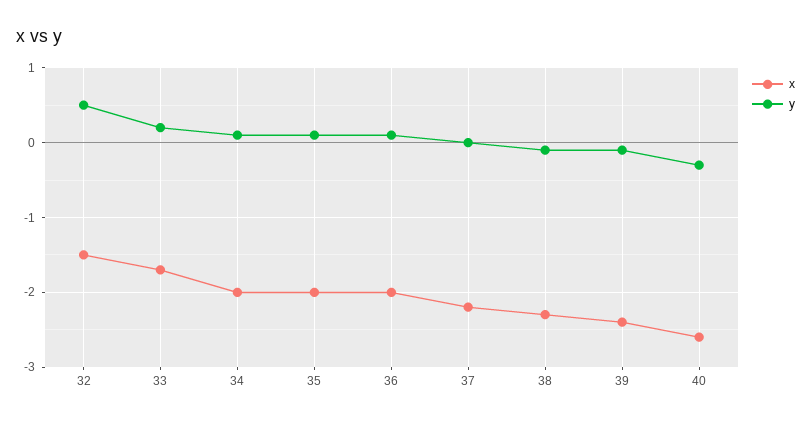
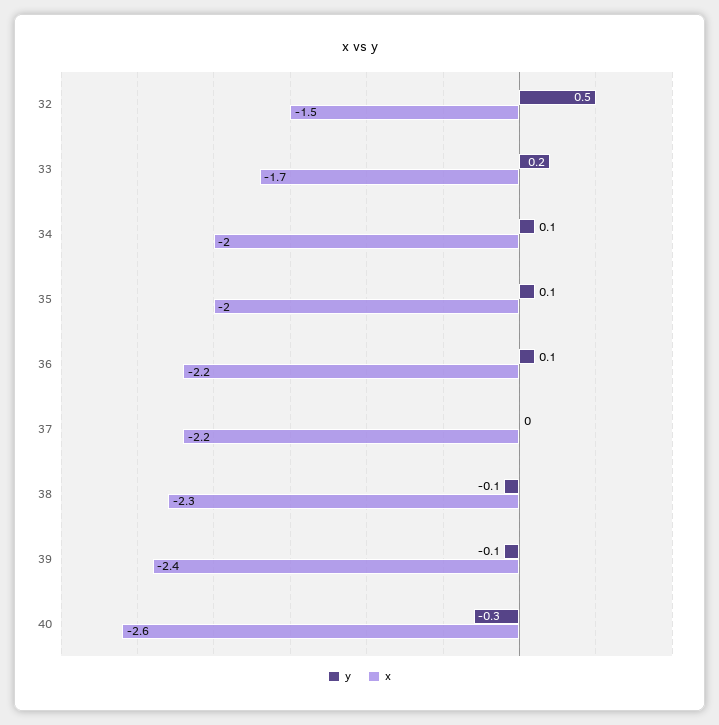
x, 36: -2 -> -2.2

